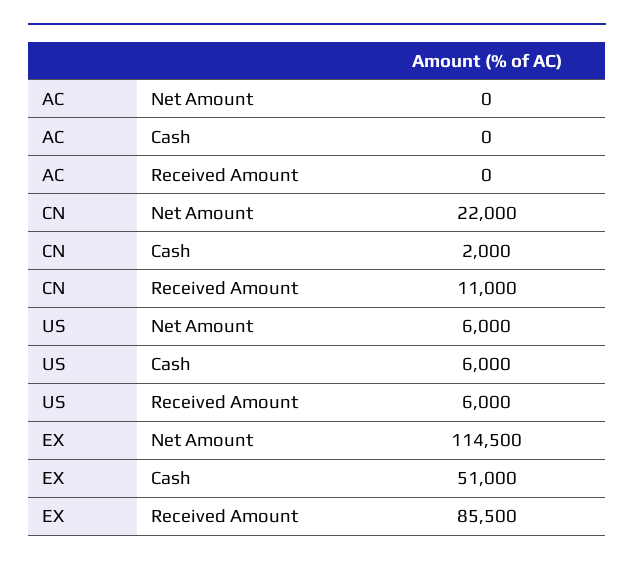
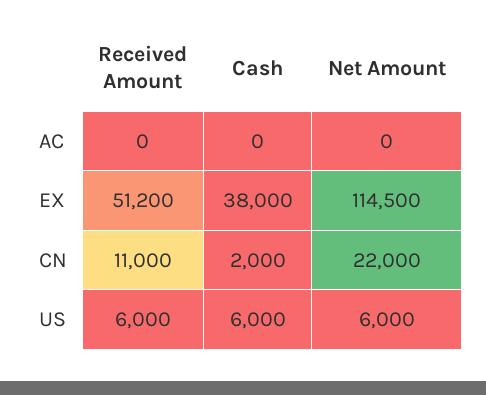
EX, Cash: 51000 -> 38000
EX, Received Amount: 85500 -> 51200

